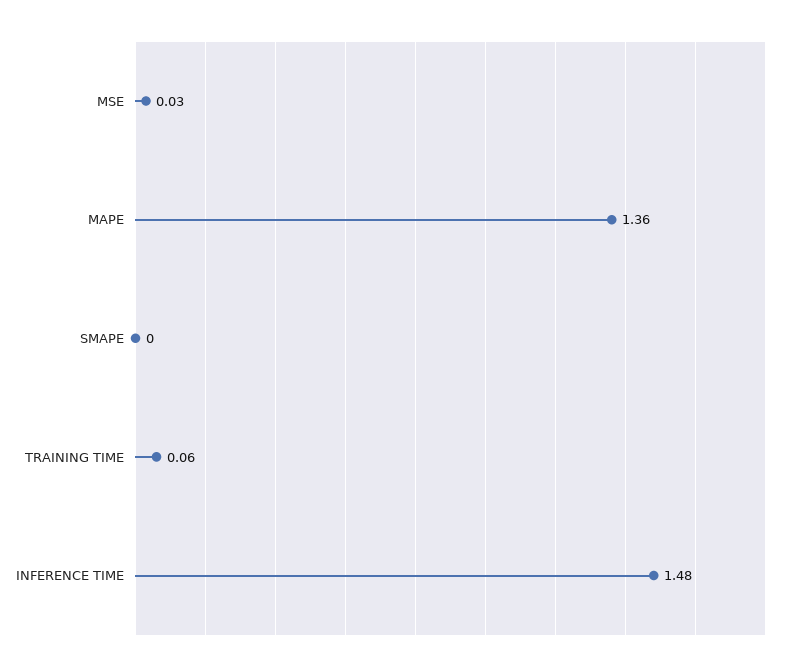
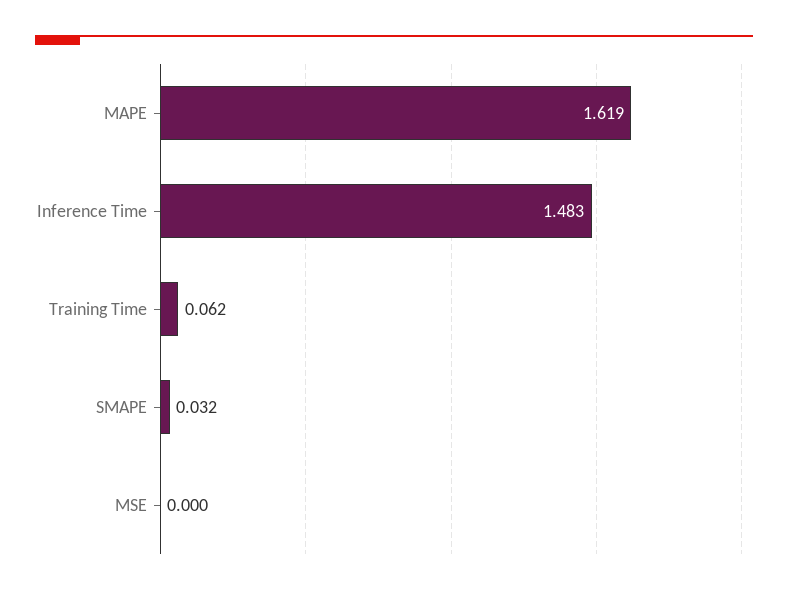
MSE: 0.03 -> 0
MAPE: 1.36 -> 1.619
SMAPE: 0 -> 0.032

